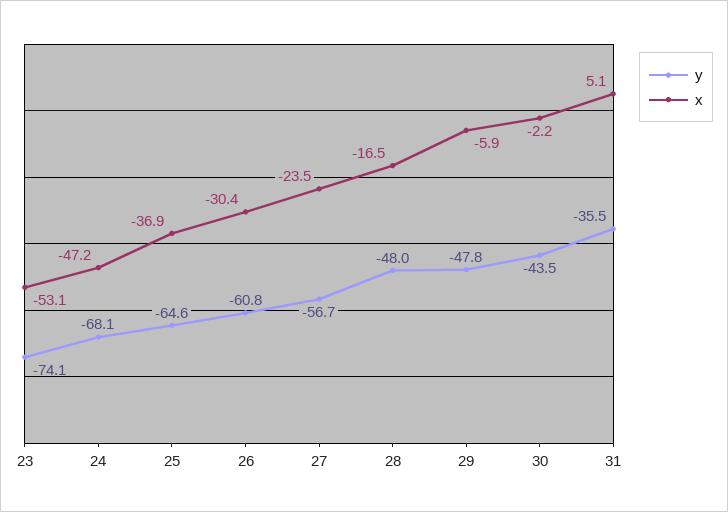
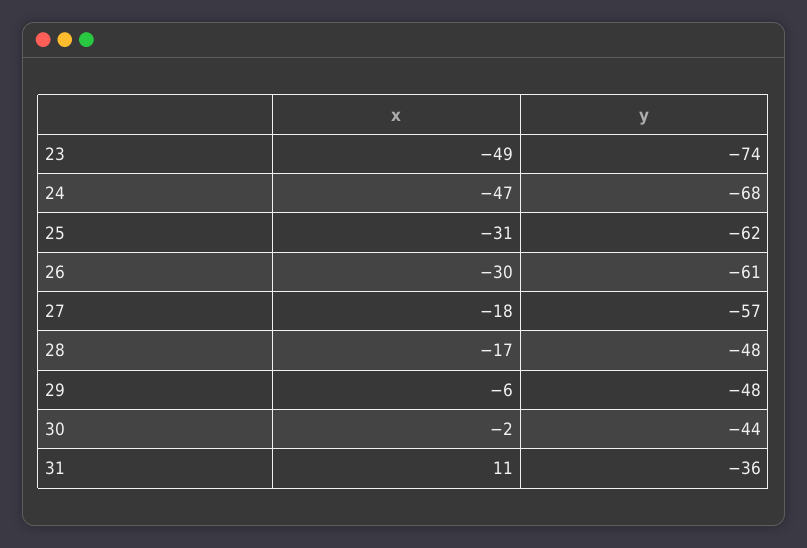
x, 23: -53.1 -> -49
y, 25: -64.6 -> -62
x, 25: -36.9 -> -31
x, 27: -23.5 -> -18
x, 31: 5.1 -> 11

